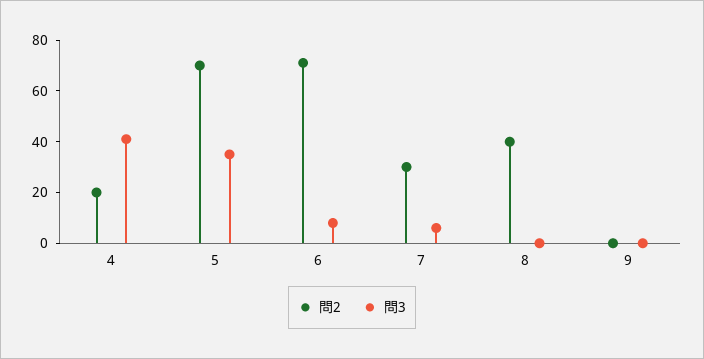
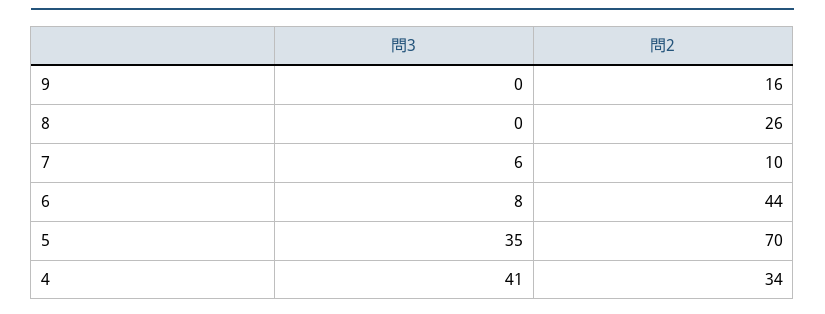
問2, 4: 20 -> 34
問2, 6: 70 -> 44
問2, 7: 30 -> 10
問2, 8: 40 -> 26
問2, 9: 0 -> 16

